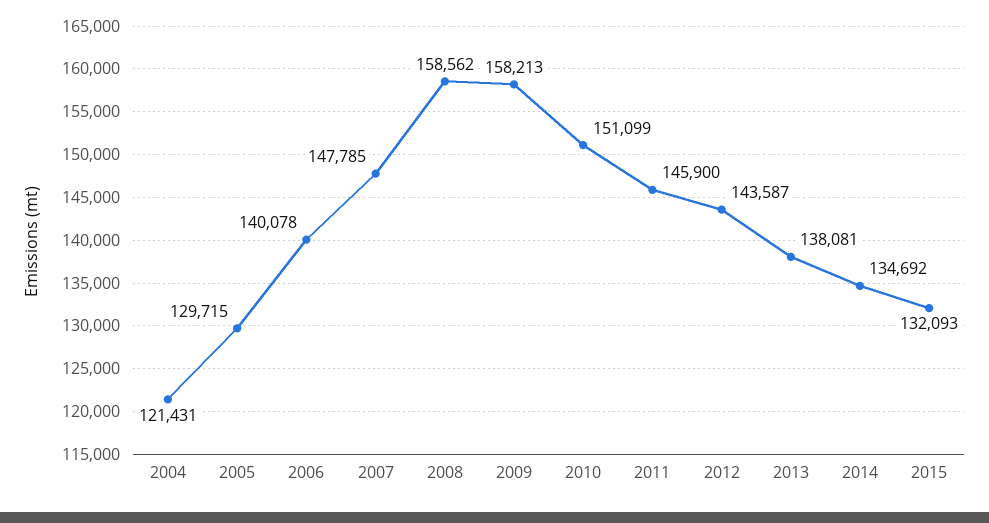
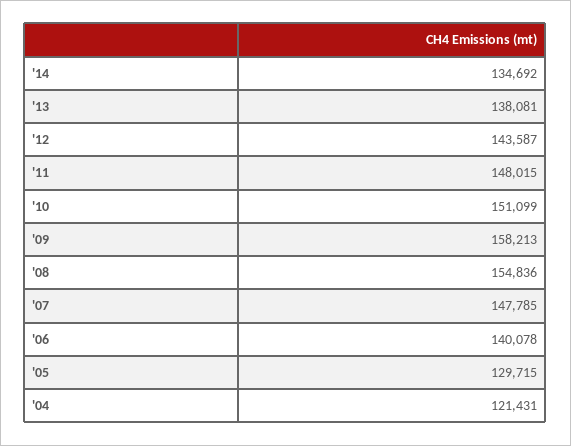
2008: 158562 -> 154836
2011: 145900 -> 148015
2015: 132093 -> none

